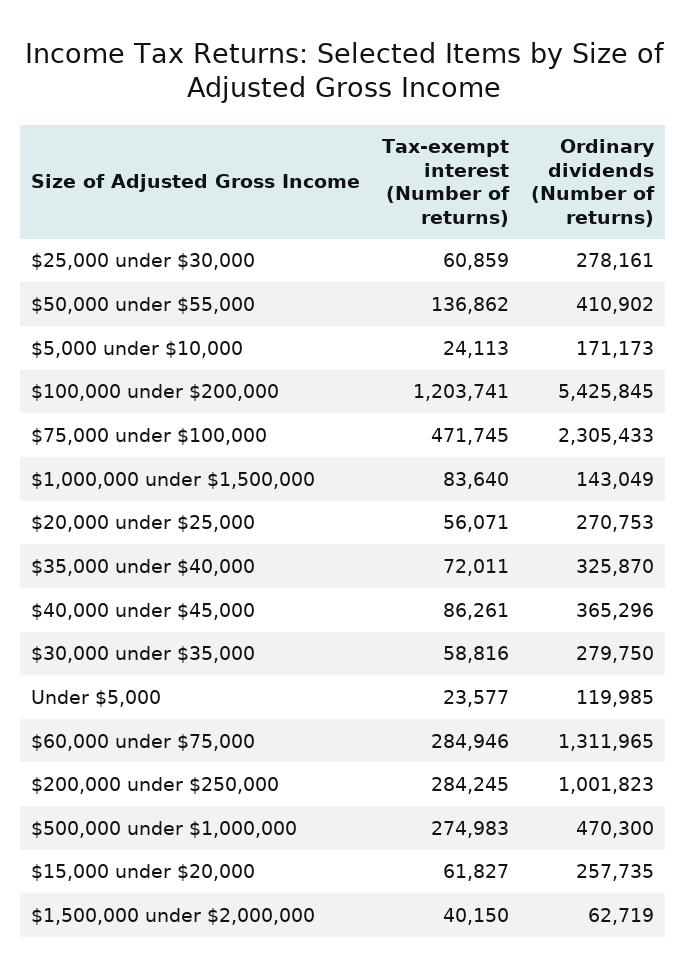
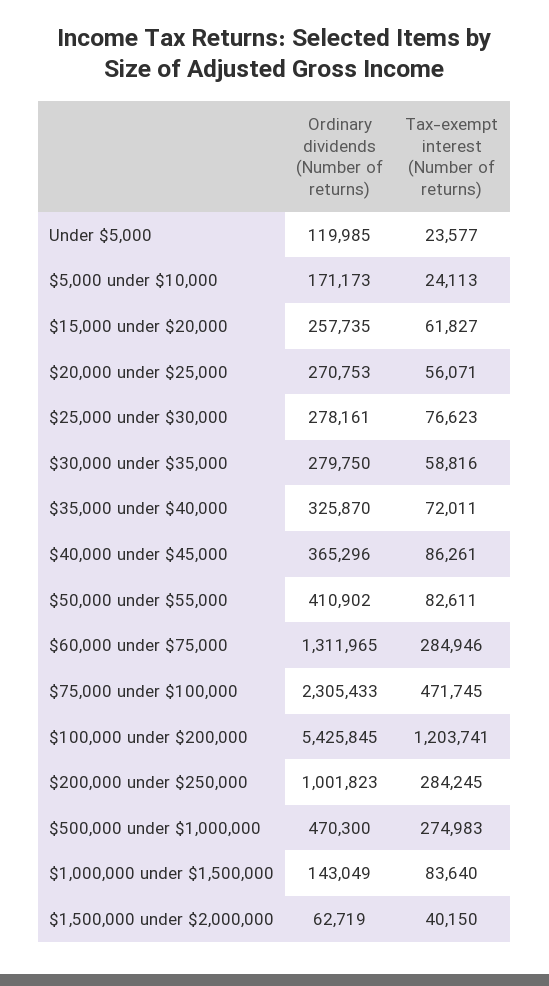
Tax-exempt interest (Number of returns), $25,000 under $30,000: 60859 -> 76623
Tax-exempt interest (Number of returns), $50,000 under $55,000: 136862 -> 82611

